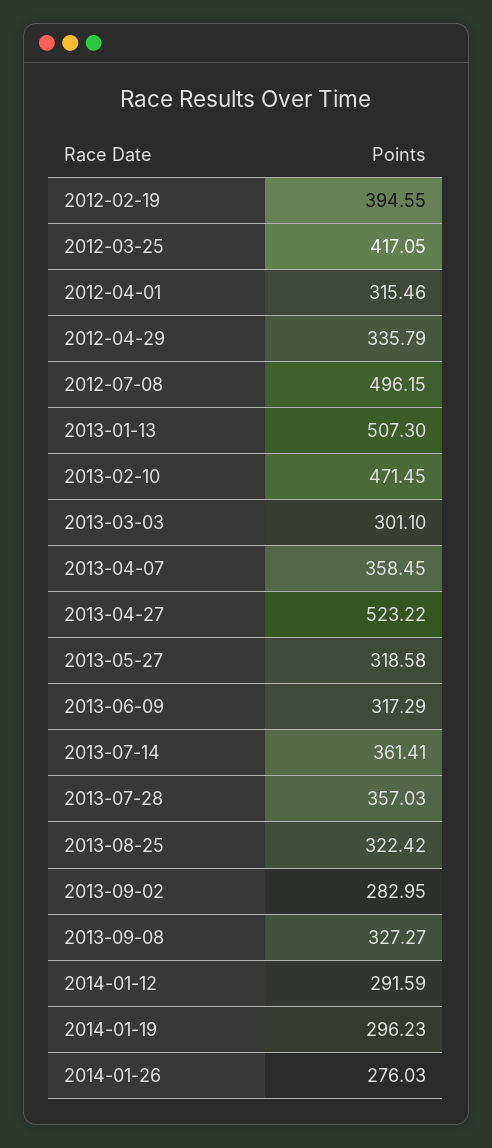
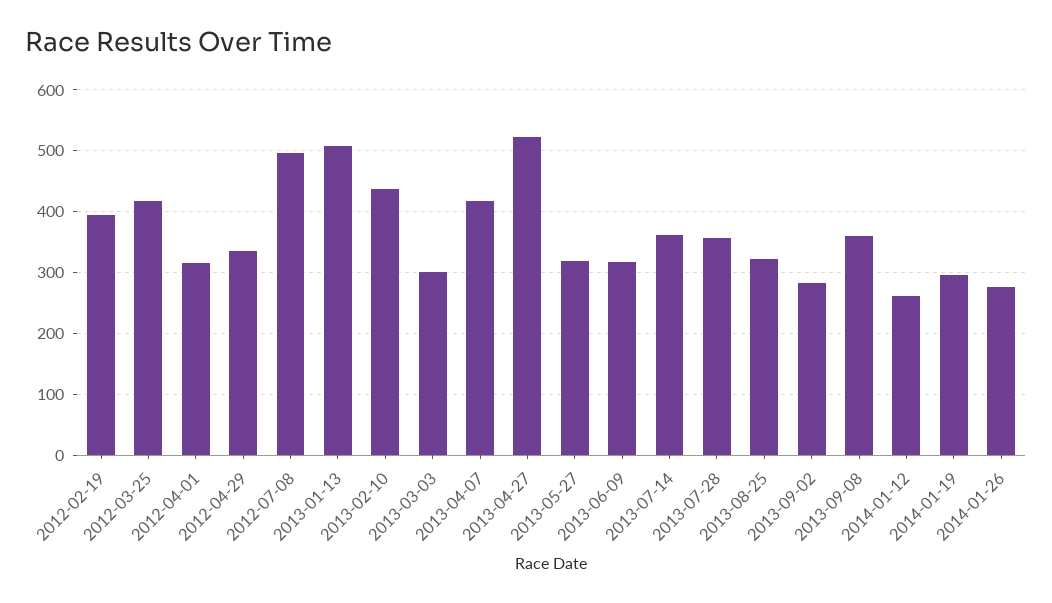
2013-02-10: 471.45 -> 440
2013-04-07: 358.45 -> 420
2013-09-08: 327.27 -> 360
2014-01-12: 291.59 -> 260

